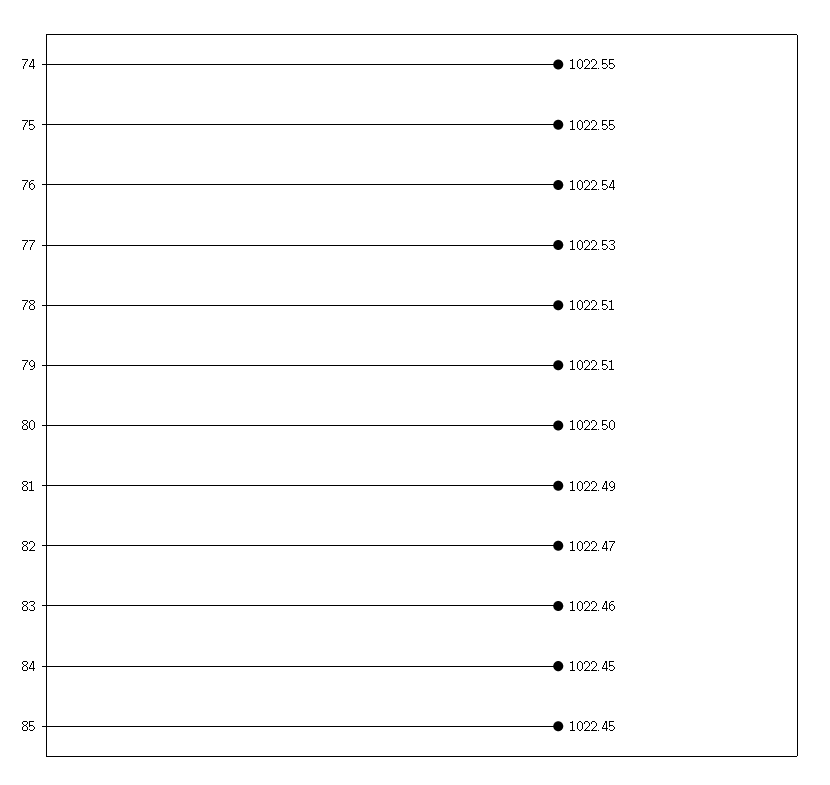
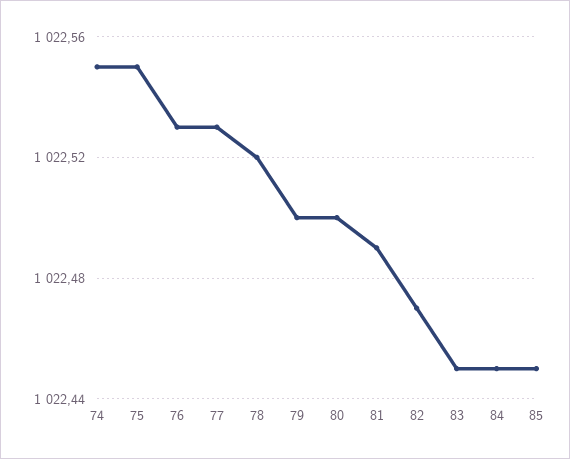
76: 1022.54 -> 1022.53
78: 1022.51 -> 1022.52
79: 1022.51 -> 1022.5
83: 1022.46 -> 1022.45

